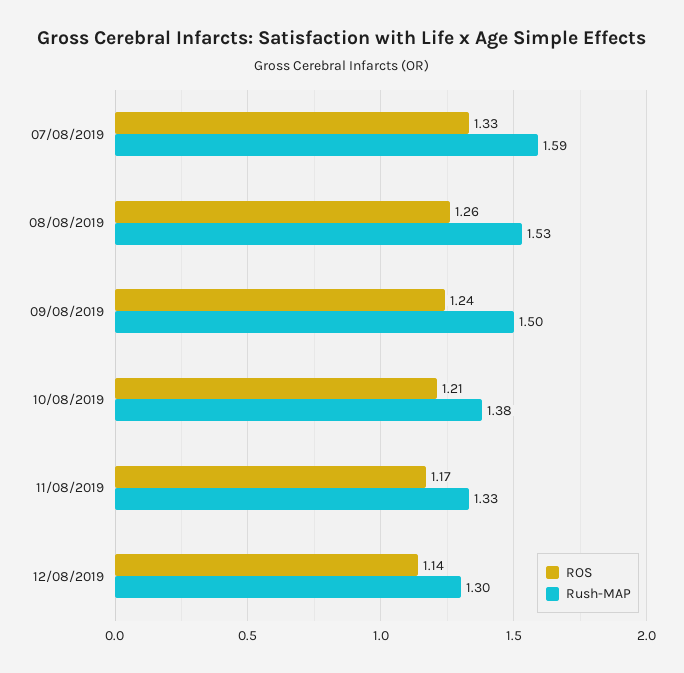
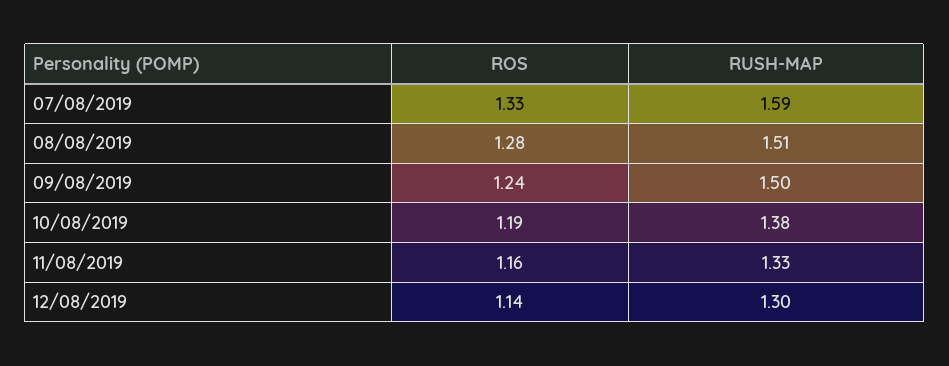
ROS, 08/08/2019: 1.26 -> 1.28
Rush-MAP, 08/08/2019: 1.53 -> 1.51
ROS, 10/08/2019: 1.21 -> 1.19
ROS, 11/08/2019: 1.17 -> 1.16

